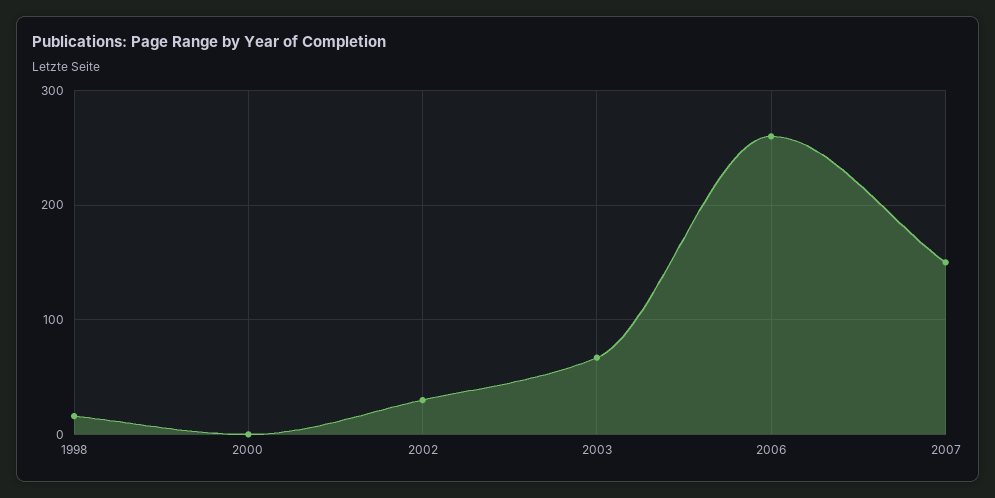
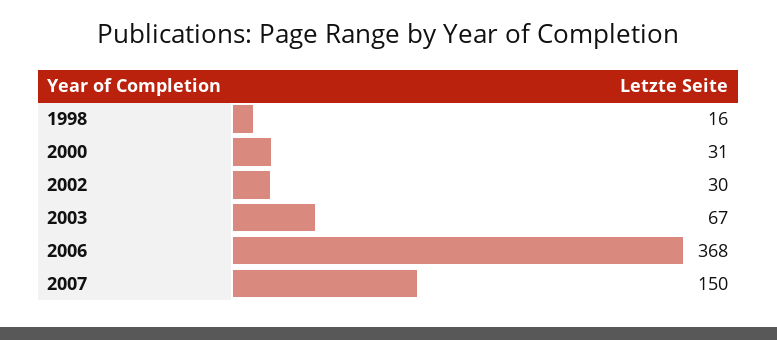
2000: 0 -> 31
2006: 260 -> 368

